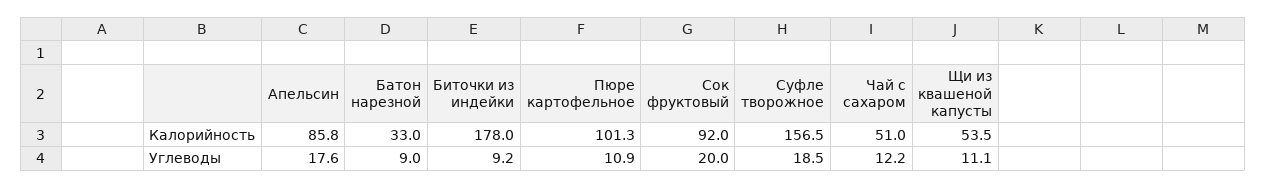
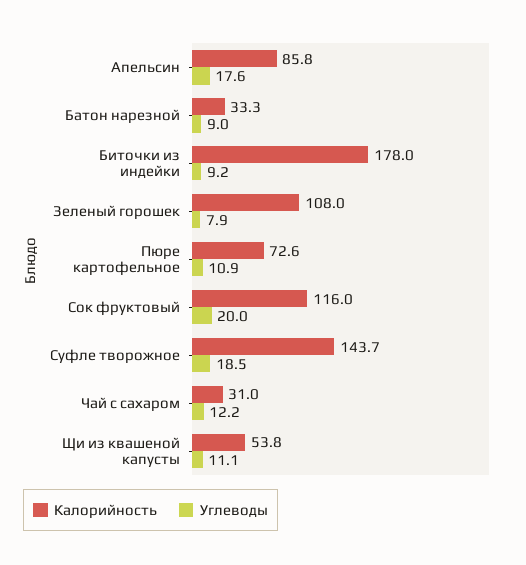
Калорийность, Батон нарезной: 33 -> 33.3
Калорийность, Пюре картофельное: 101.3 -> 72.6
Калорийность, Сок фруктовый: 92 -> 116
Калорийность, Суфле творожное: 156.5 -> 143.7
Калорийность, Чай с сахаром: 51 -> 31
Калорийность, Щи из квашеной капусты: 53.5 -> 53.8
Калорийность, Зеленый горошек: none -> 108
Углеводы, Зеленый горошек: none -> 7.9

